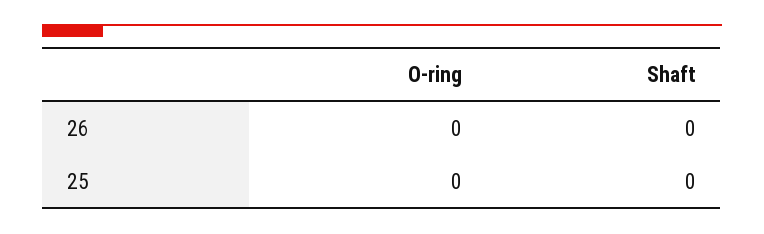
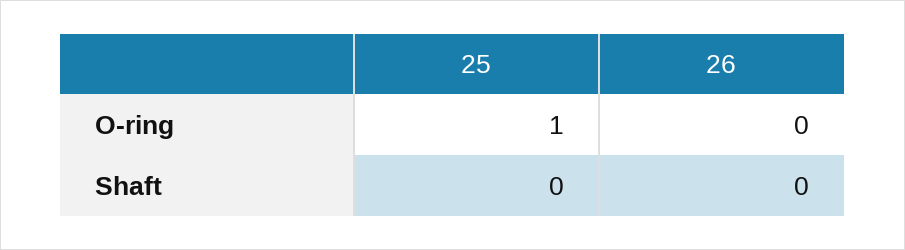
O-ring, 25: 0 -> 1

